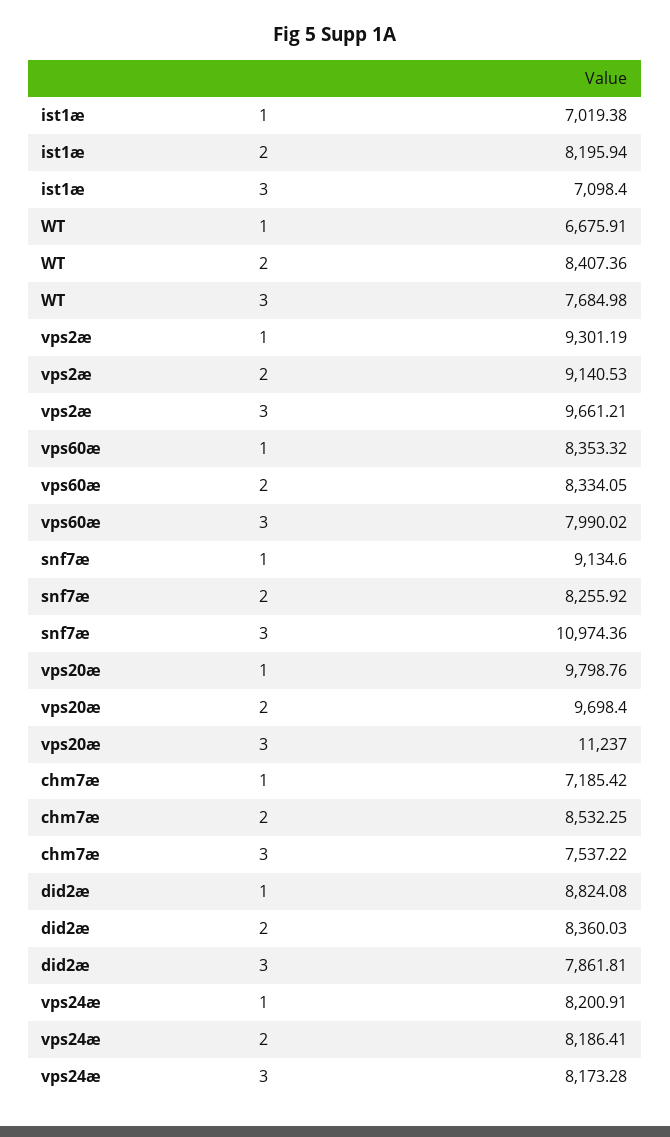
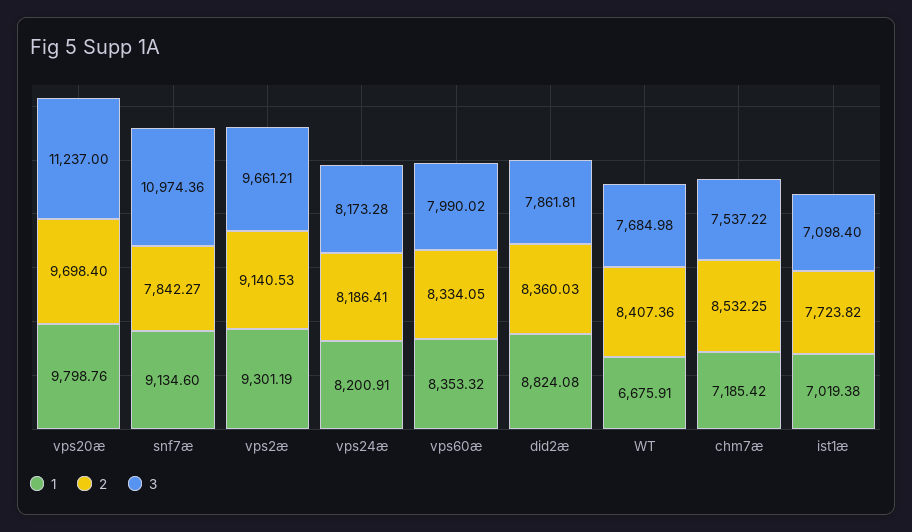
2, ist1æ: 8195.94 -> 7723.82
2, snf7æ: 8255.92 -> 7842.27

